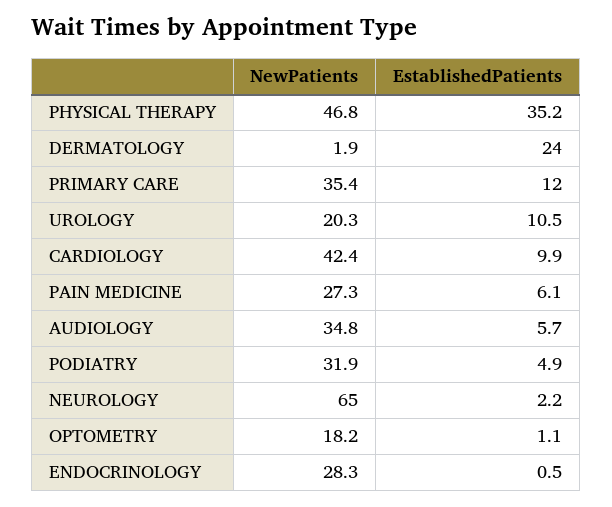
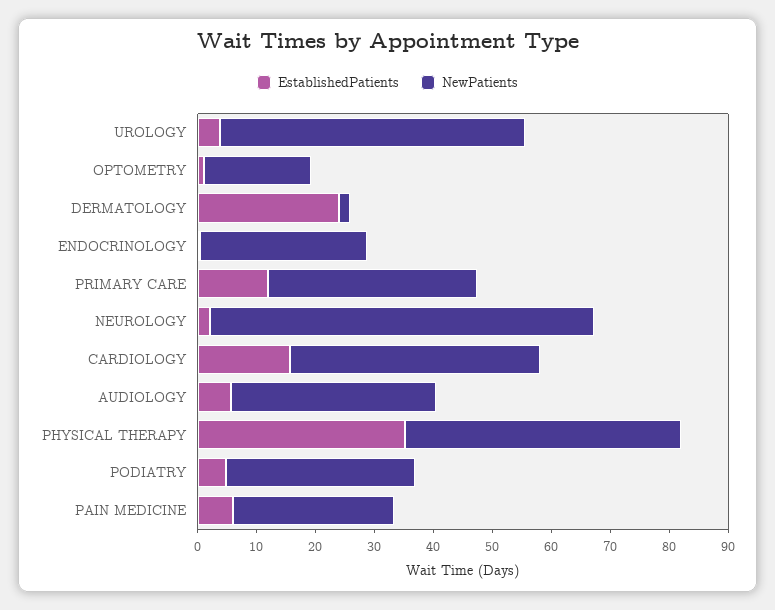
NewPatients, UROLOGY: 20.3 -> 52
EstablishedPatients, UROLOGY: 10.5 -> 4
EstablishedPatients, CARDIOLOGY: 9.9 -> 16

